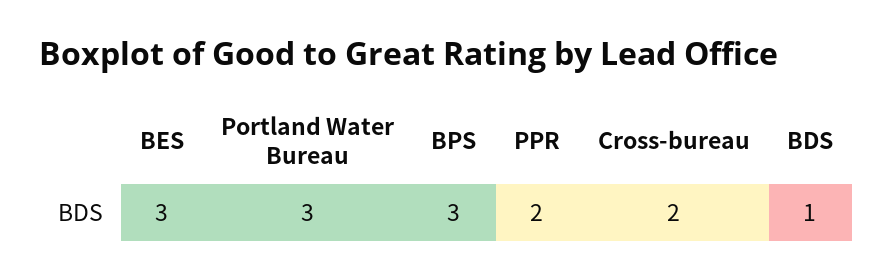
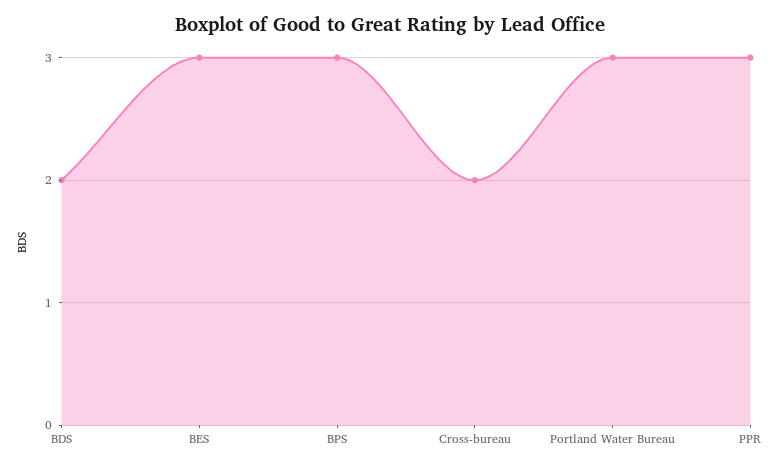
PPR: 2 -> 3
BDS: 1 -> 2

